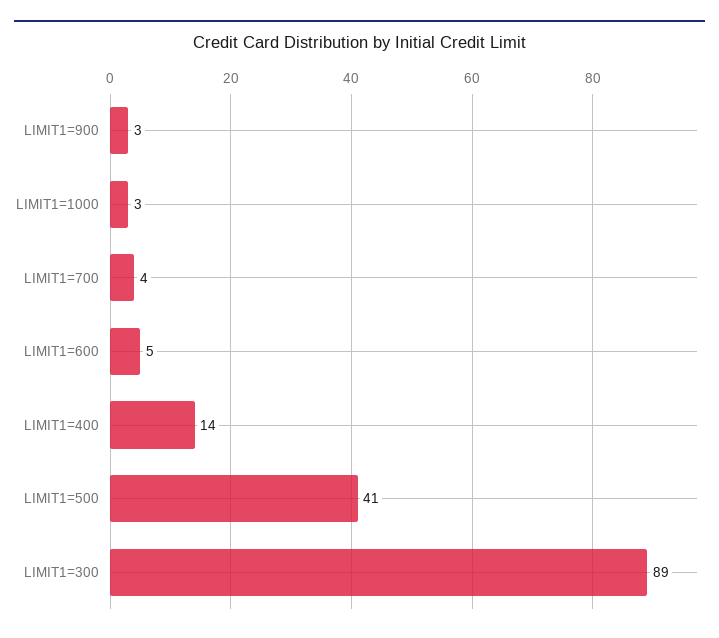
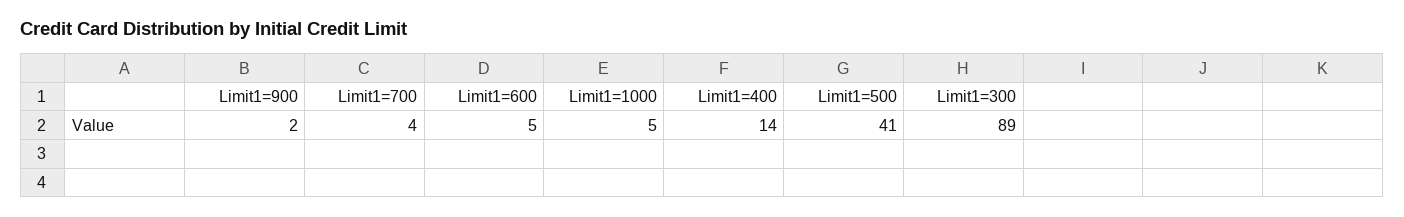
LIMIT1=900: 3 -> 2
LIMIT1=1000: 3 -> 5

